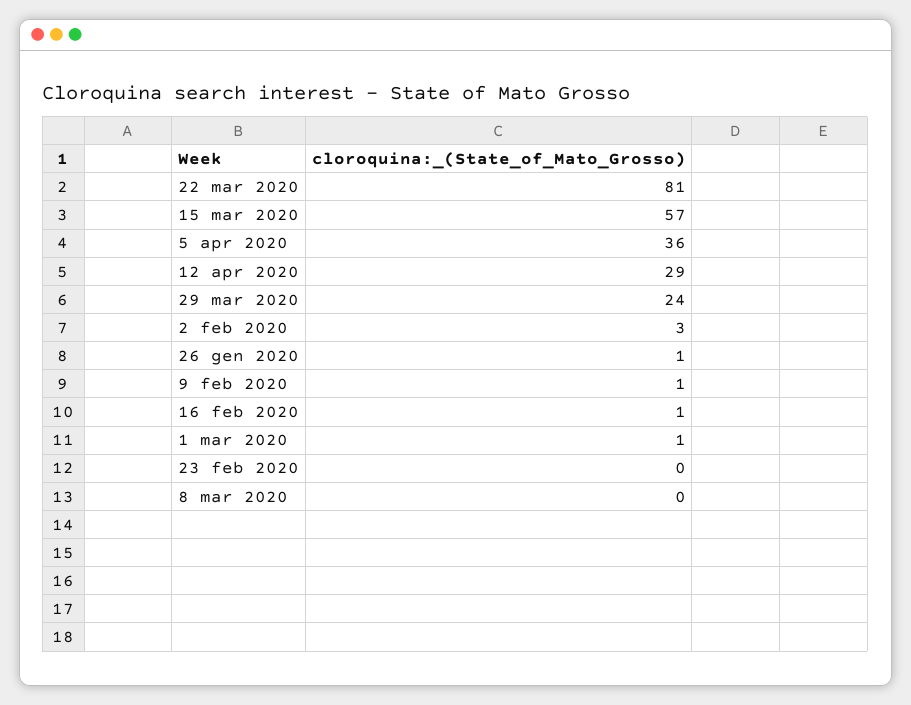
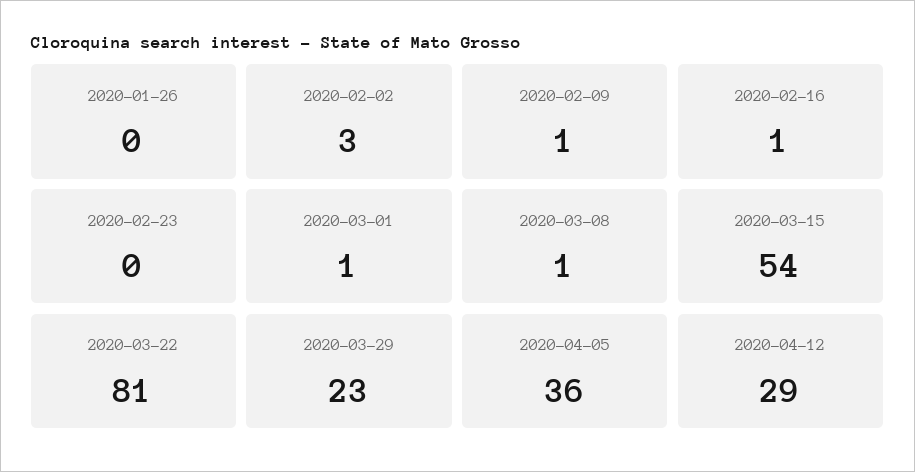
15 mar 2020: 57 -> 54
29 mar 2020: 24 -> 23
26 gen 2020: 1 -> 0
8 mar 2020: 0 -> 1

